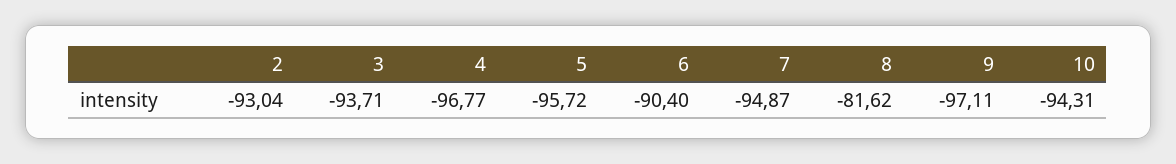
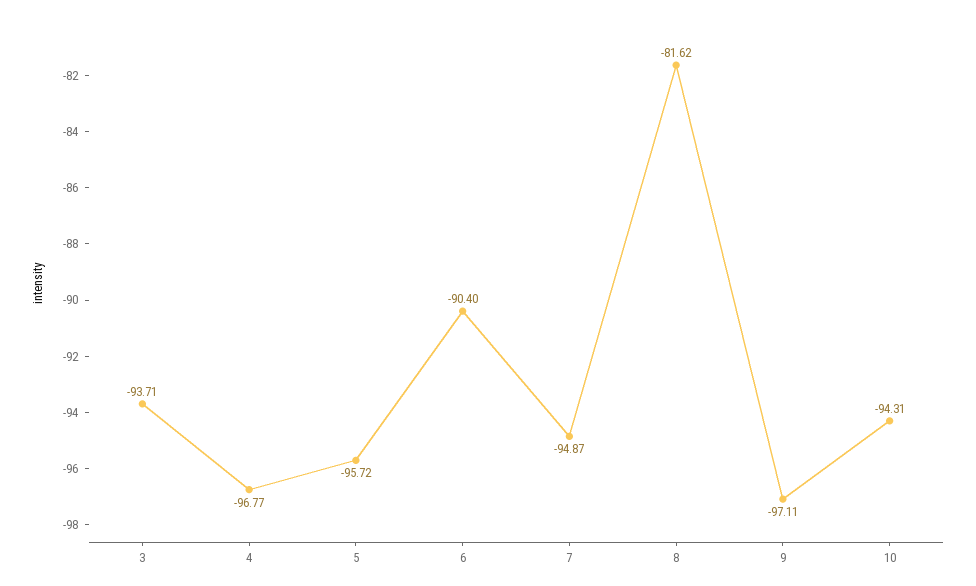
2: -93.04 -> none

